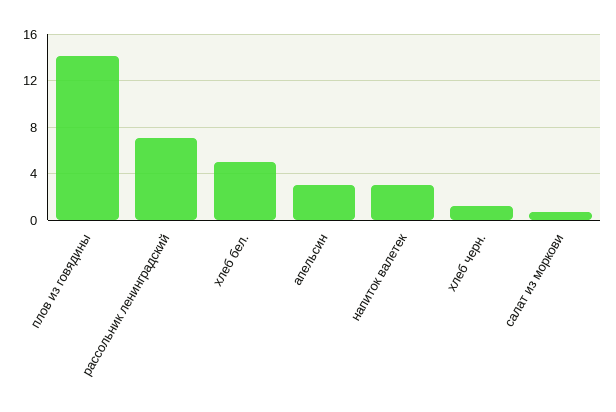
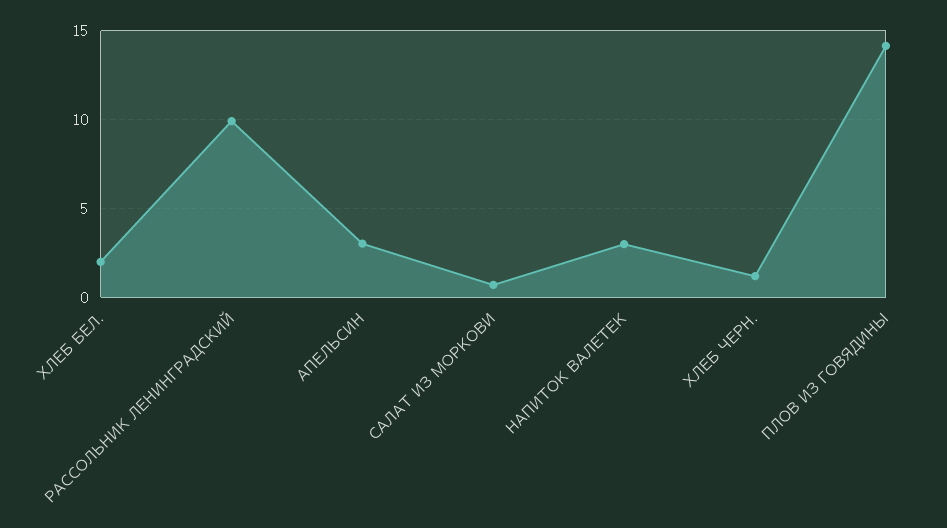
рассольник ленинградский: 7 -> 10
хлеб бел.: 5 -> 2

